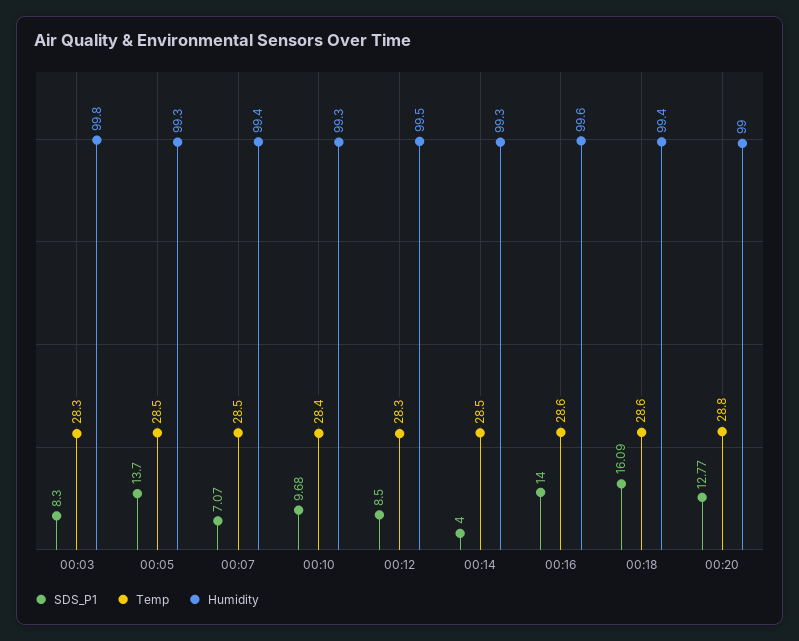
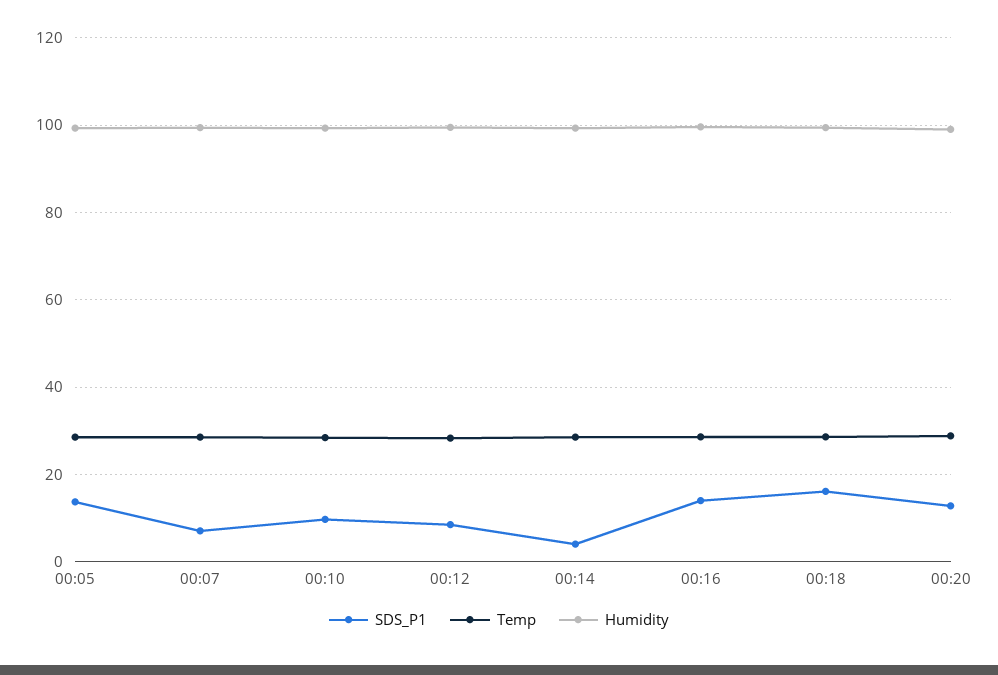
SDS_P1, 00:03: 8.3 -> none
Temp, 00:03: 28.3 -> none
Humidity, 00:03: 99.8 -> none

